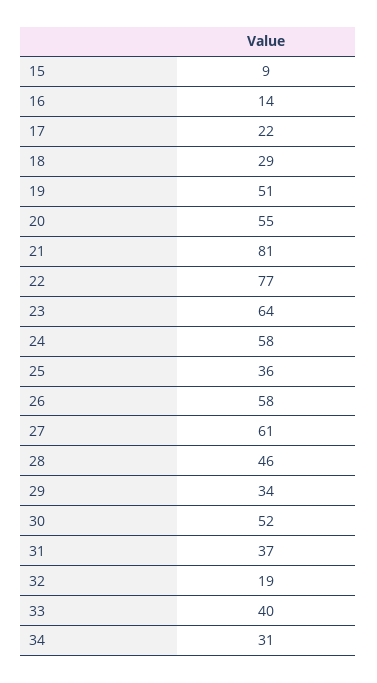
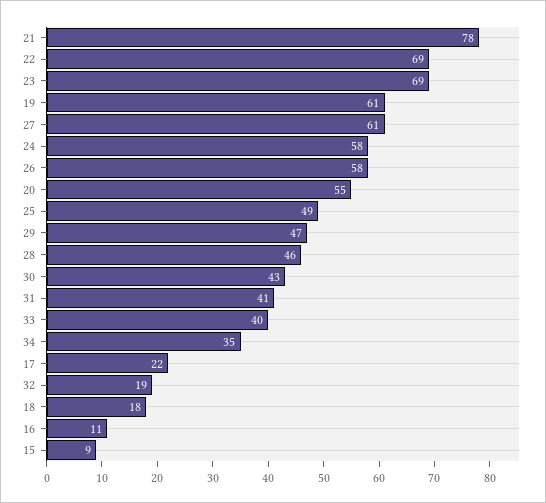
16: 14 -> 11
18: 29 -> 18
19: 51 -> 61
21: 81 -> 78
22: 77 -> 69
23: 64 -> 69
25: 36 -> 49
29: 34 -> 47
30: 52 -> 43
31: 37 -> 41
34: 31 -> 35

